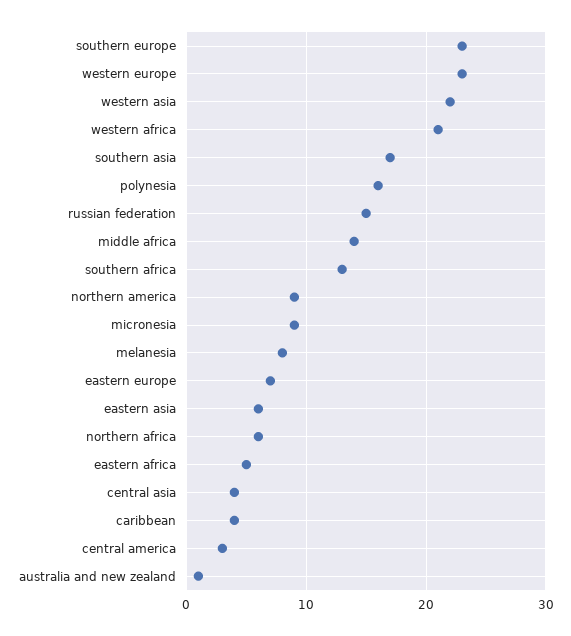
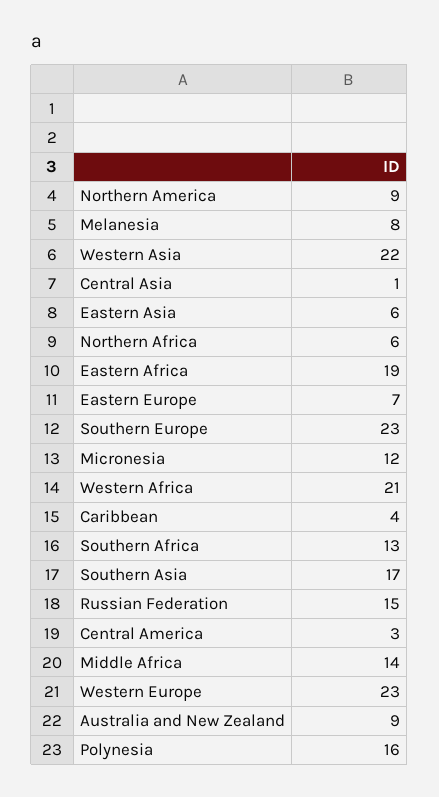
micronesia: 9 -> 12
eastern africa: 5 -> 19
central asia: 4 -> 1
australia and new zealand: 1 -> 9

